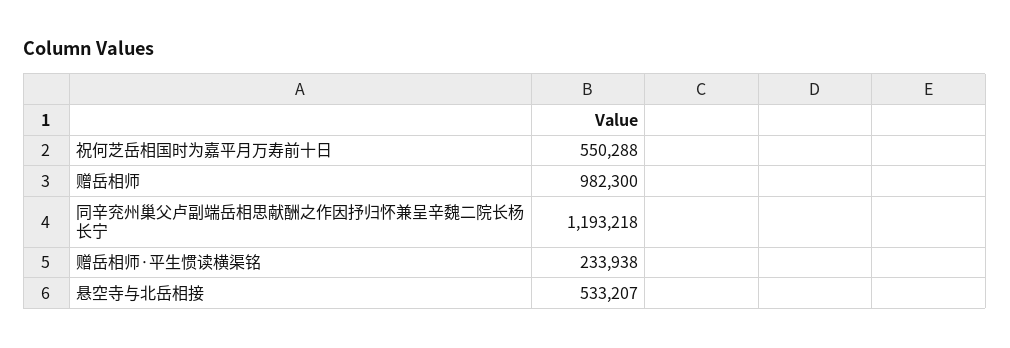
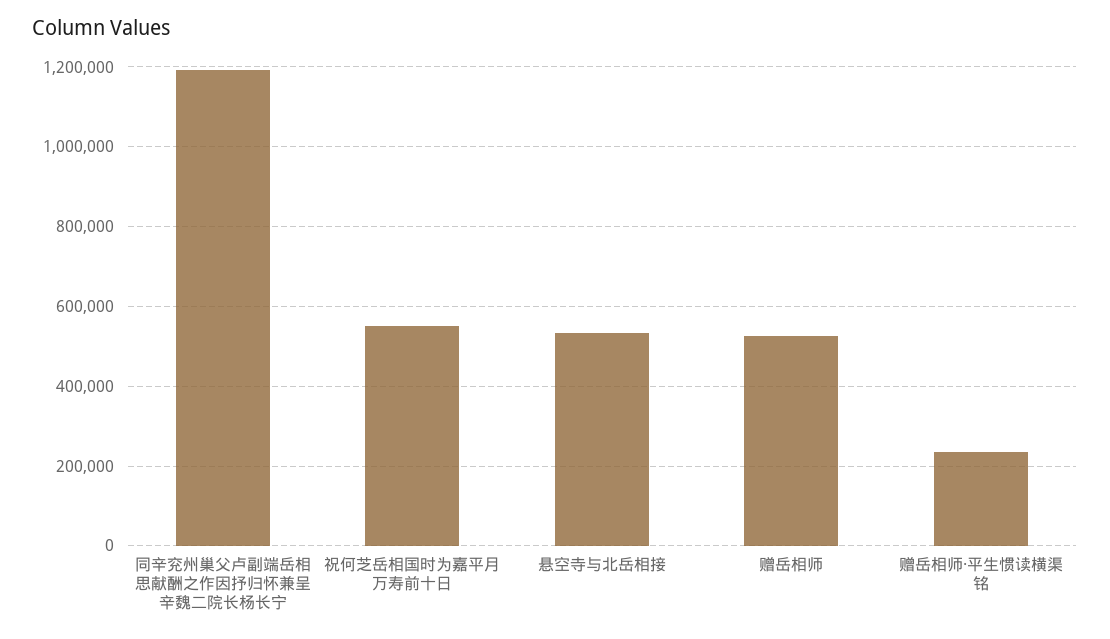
赠岳相师: 982300 -> 520000

